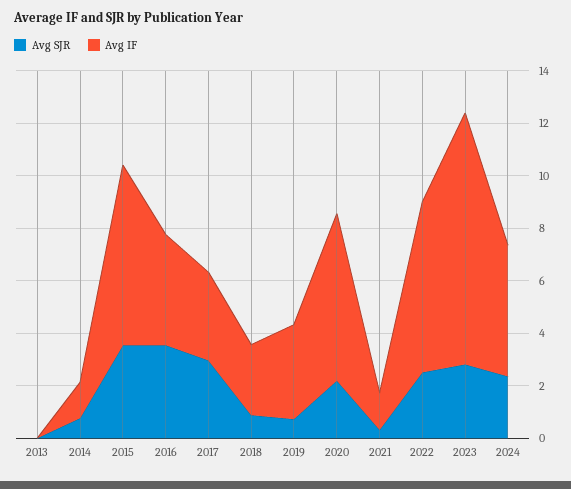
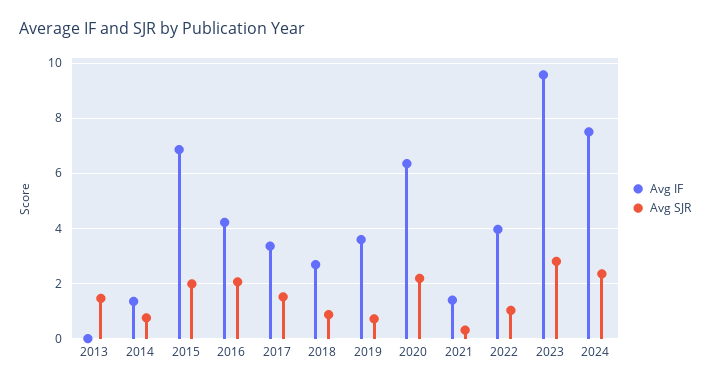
Avg SJR, 2013: 0 -> 1.5
Avg SJR, 2015: 3.5 -> 2
Avg SJR, 2016: 3.5 -> 2
Avg SJR, 2017: 3 -> 1.5
Avg SJR, 2022: 2.5 -> 1
Avg IF, 2022: 6.5 -> 4
Avg IF, 2024: 5 -> 7.5

